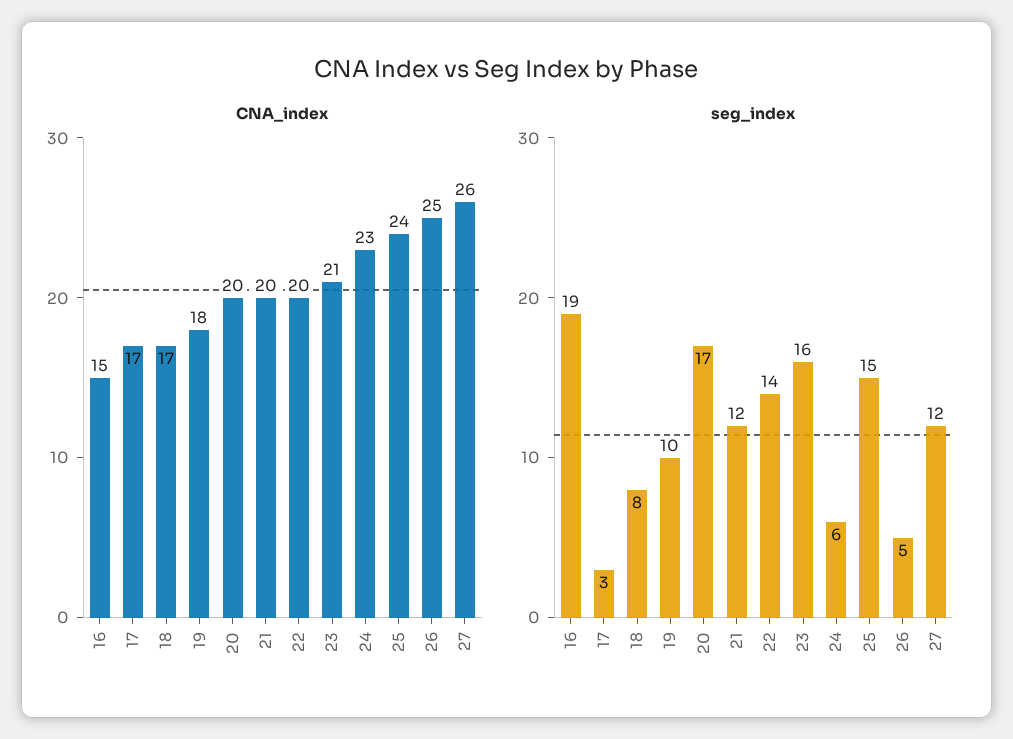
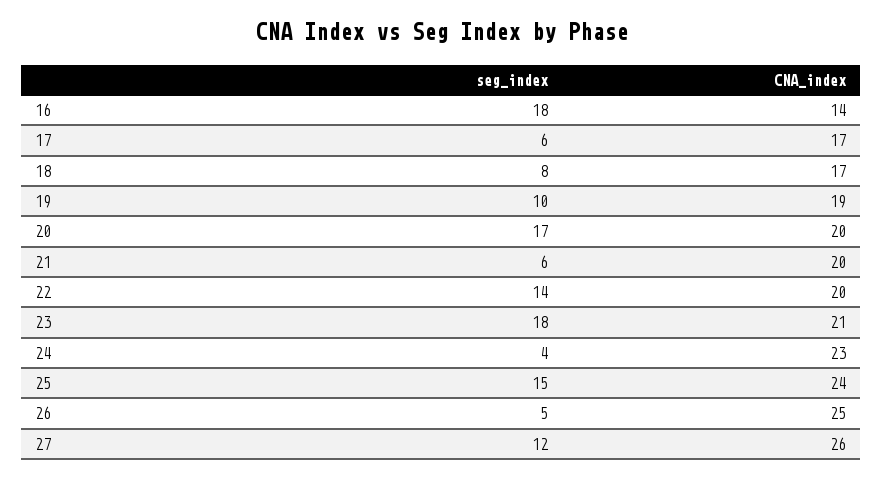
CNA_index, 16: 15 -> 14
CNA_index, 19: 18 -> 19
seg_index, 16: 19 -> 18
seg_index, 17: 3 -> 6
seg_index, 21: 12 -> 6
seg_index, 23: 16 -> 18
seg_index, 24: 6 -> 4

